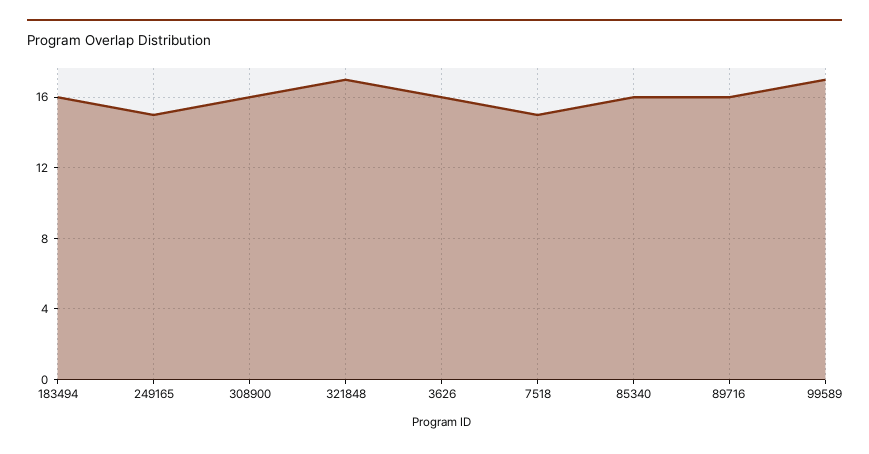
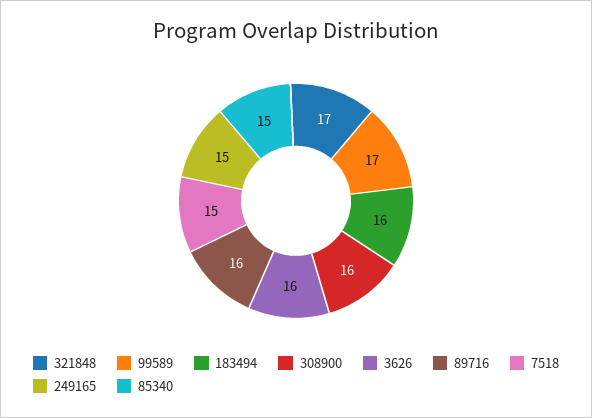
85340: 16 -> 15

